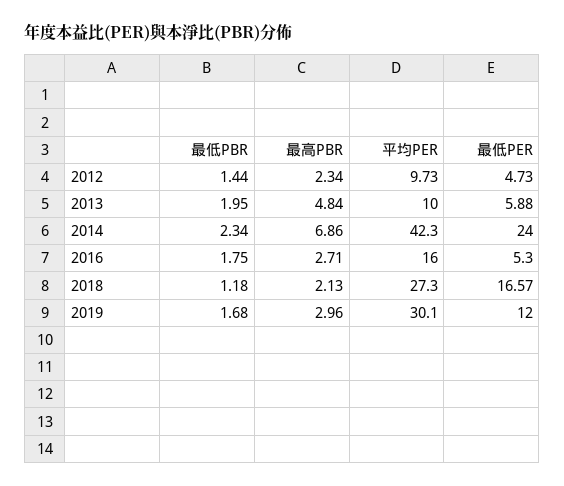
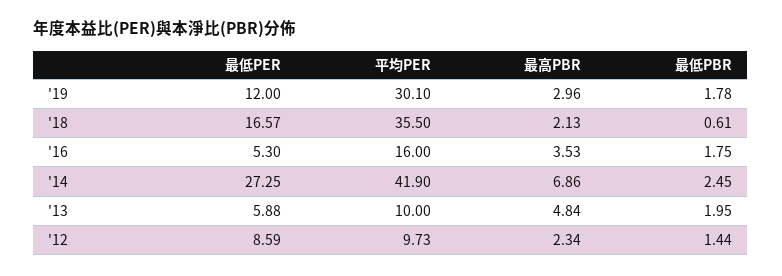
最低PER, 2012: 4.73 -> 8.59
最低PBR, 2014: 2.34 -> 2.45
平均PER, 2014: 42.3 -> 41.9
最低PER, 2014: 24 -> 27.25
最高PBR, 2016: 2.71 -> 3.53
最低PBR, 2018: 1.18 -> 0.61
平均PER, 2018: 27.3 -> 35.5
最低PBR, 2019: 1.68 -> 1.78

